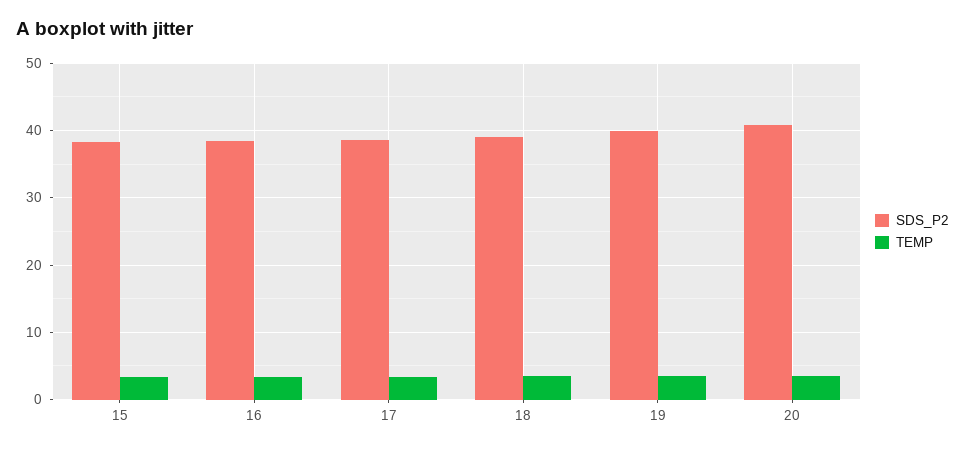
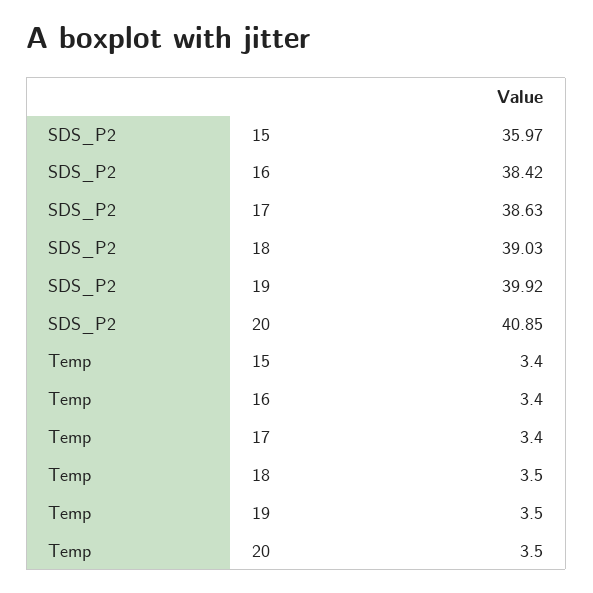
SDS_P2, 15: 38 -> 35.97

